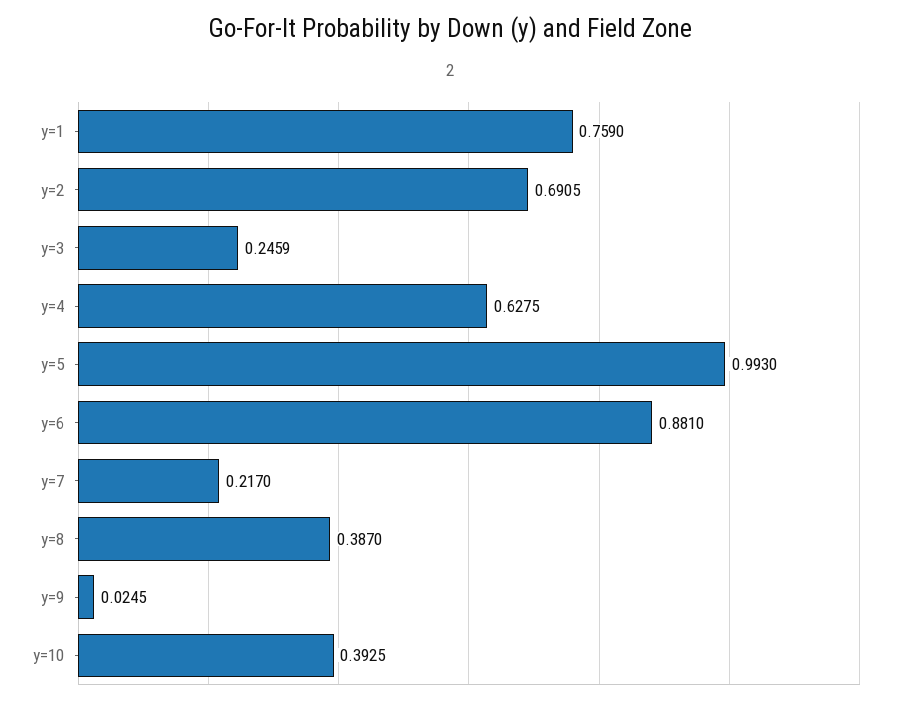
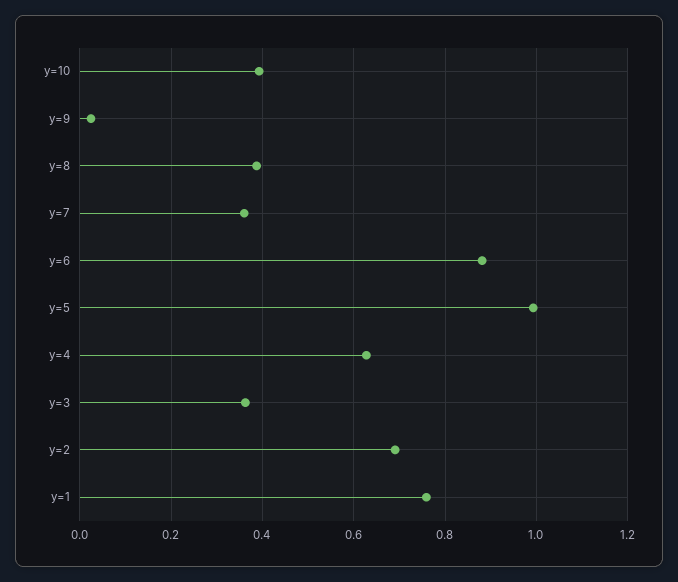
y=3: 0.2459 -> 0.36
y=7: 0.217 -> 0.36

